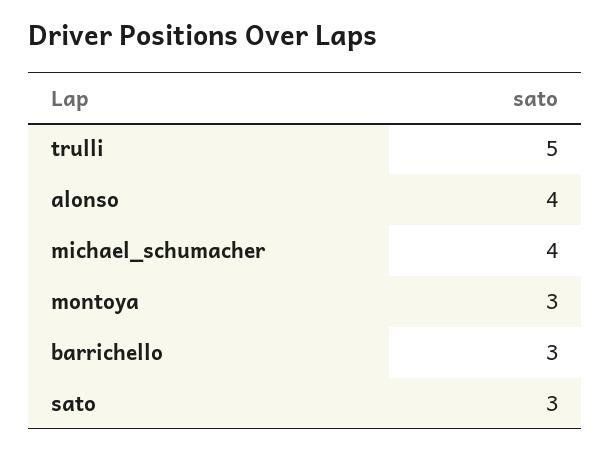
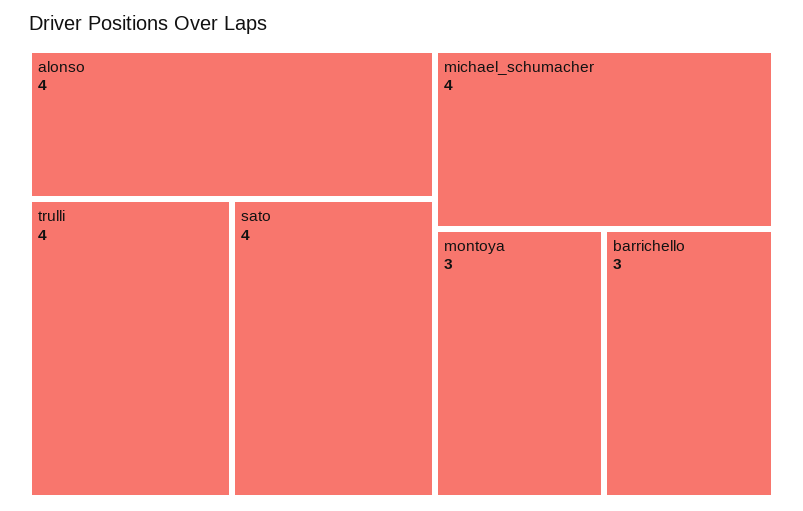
trulli: 5 -> 4
sato: 3 -> 4

